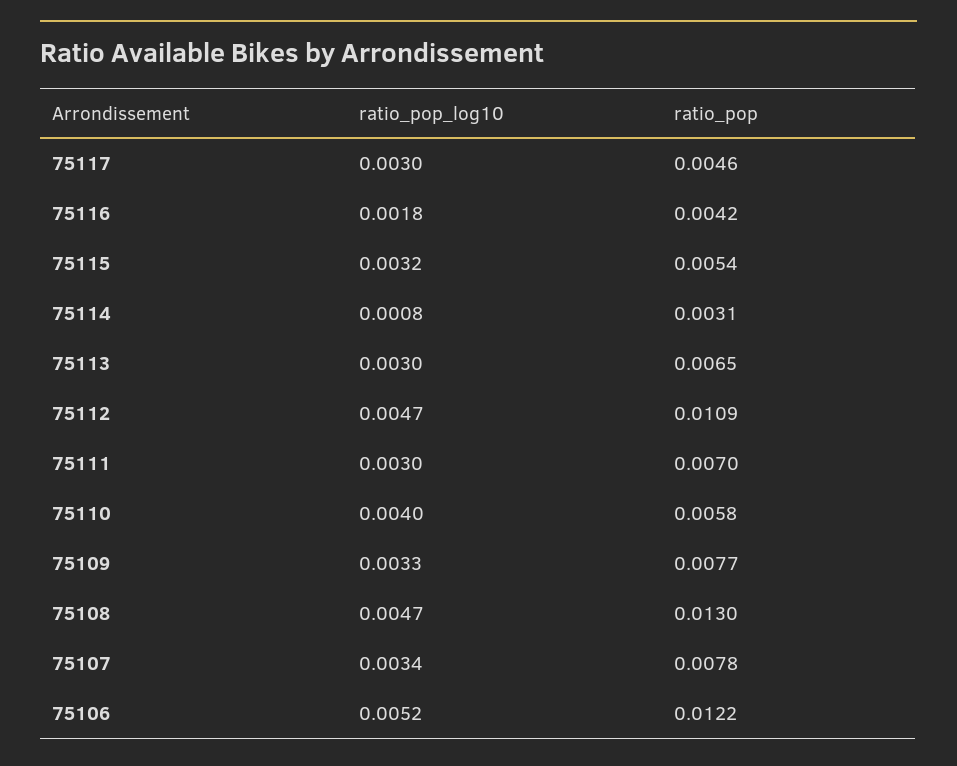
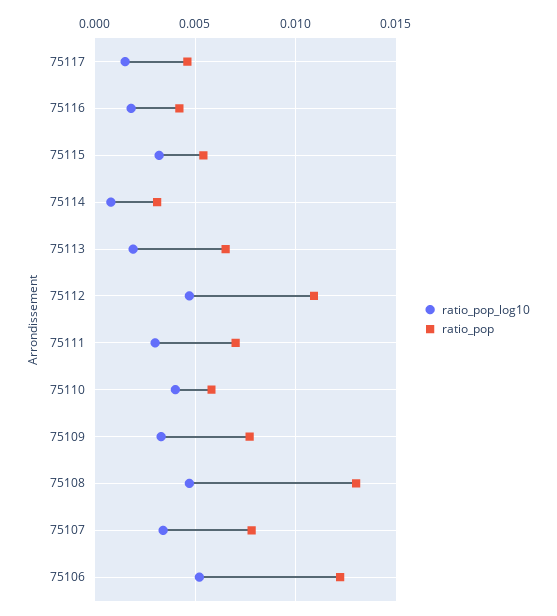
ratio_pop_log10, 75117: 0.003 -> 0.0015
ratio_pop_log10, 75113: 0.003 -> 0.002

